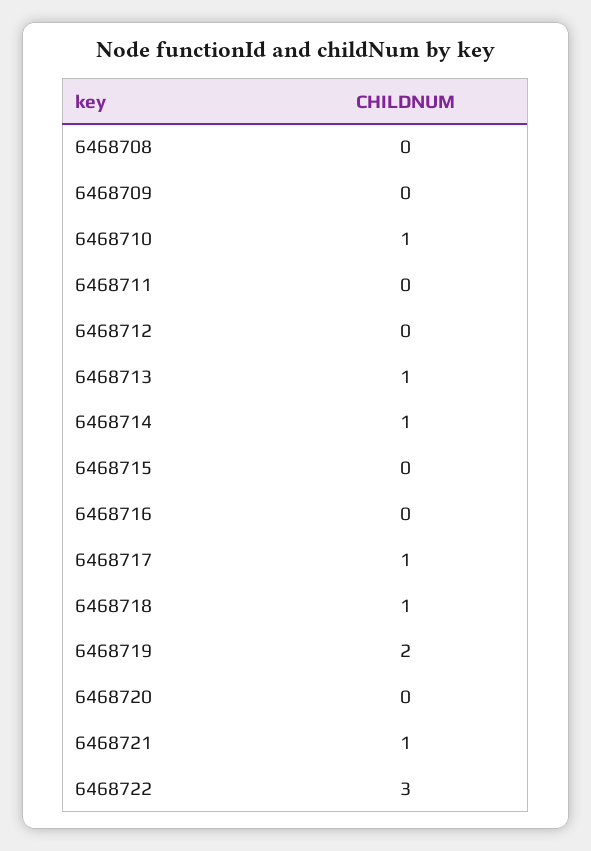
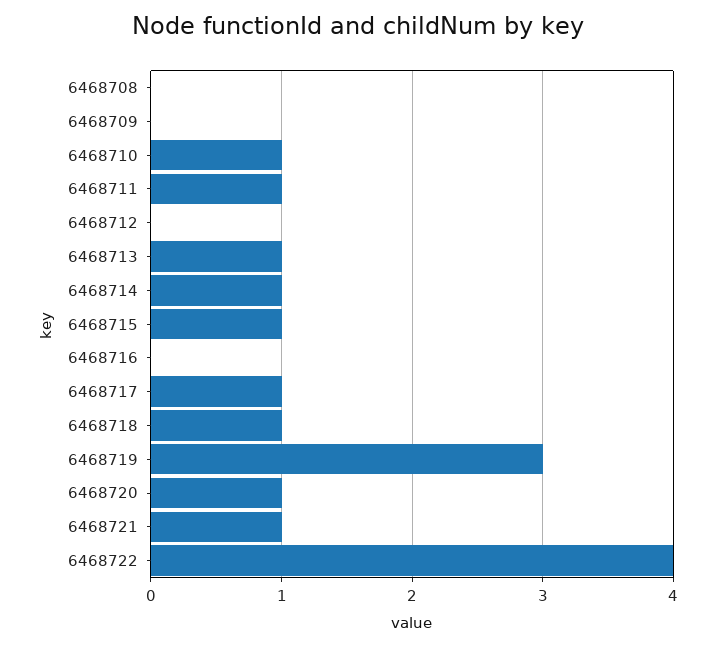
6468711: 0 -> 1
6468715: 0 -> 1
6468719: 2 -> 3
6468720: 0 -> 1
6468722: 3 -> 4

